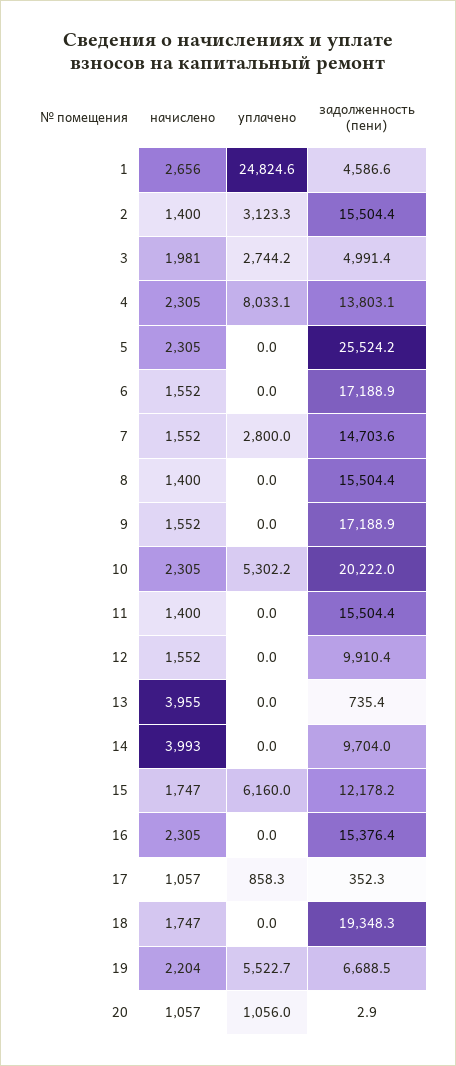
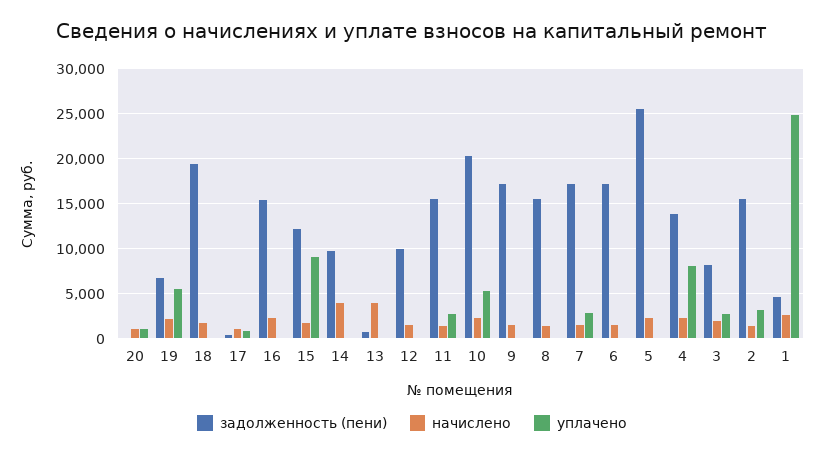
задолженность (пени), 3: 4991.4 -> 8000
задолженность (пени), 7: 14703.6 -> 17000
уплачено, 11: 0 -> 3000
уплачено, 15: 6160 -> 9000

